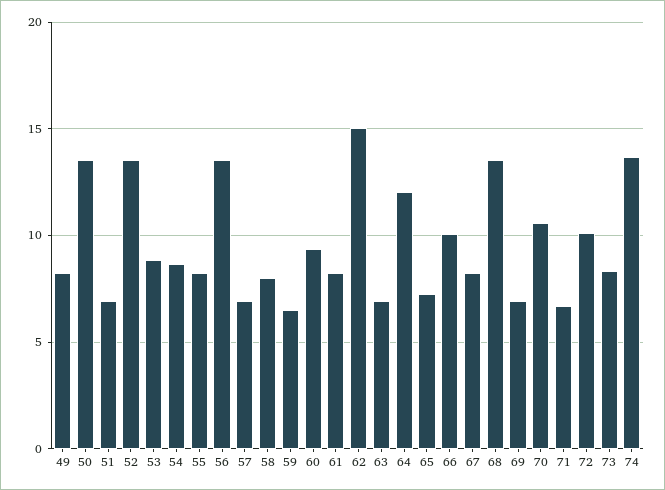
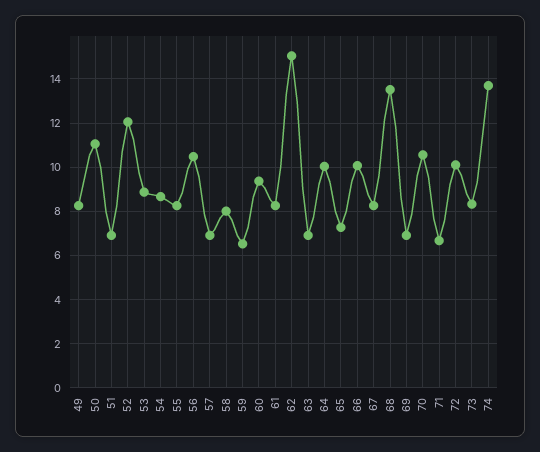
50: 13.5 -> 11
52: 13.5 -> 12
56: 13.5 -> 10.5
64: 12 -> 10

